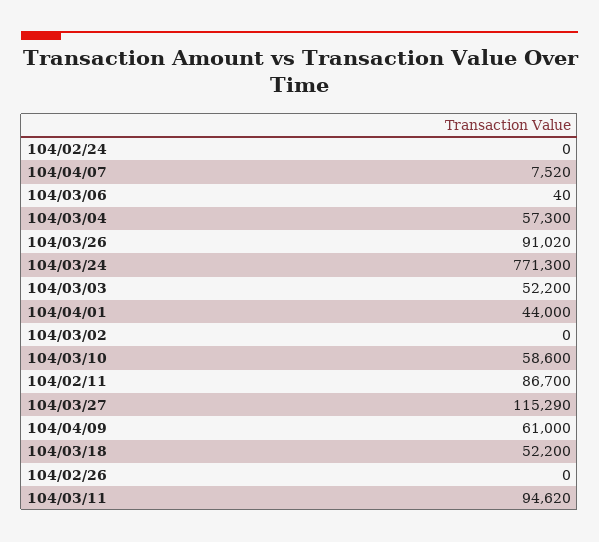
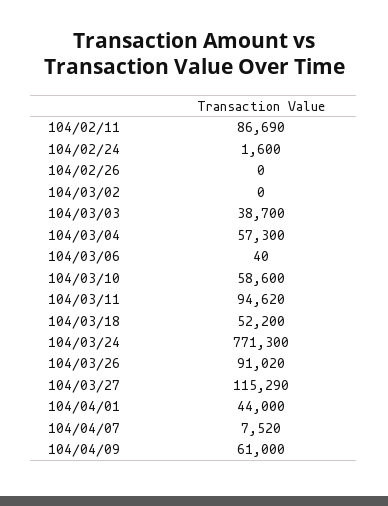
104/02/24: 0 -> 1600
104/03/03: 52200 -> 38700
104/02/11: 86700 -> 86690

